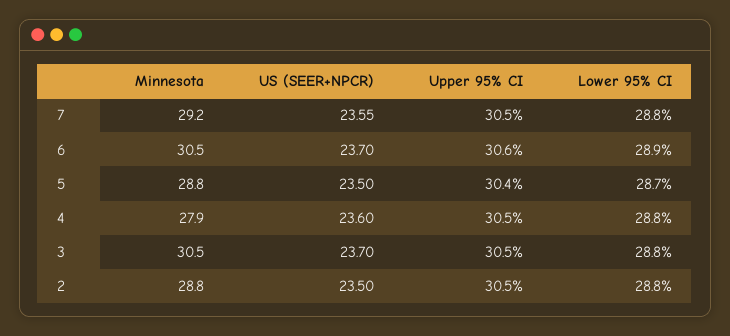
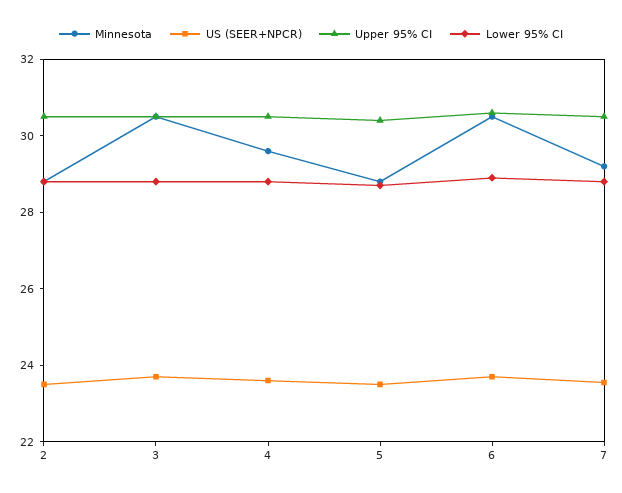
Minnesota, 4: 27.9 -> 29.5

